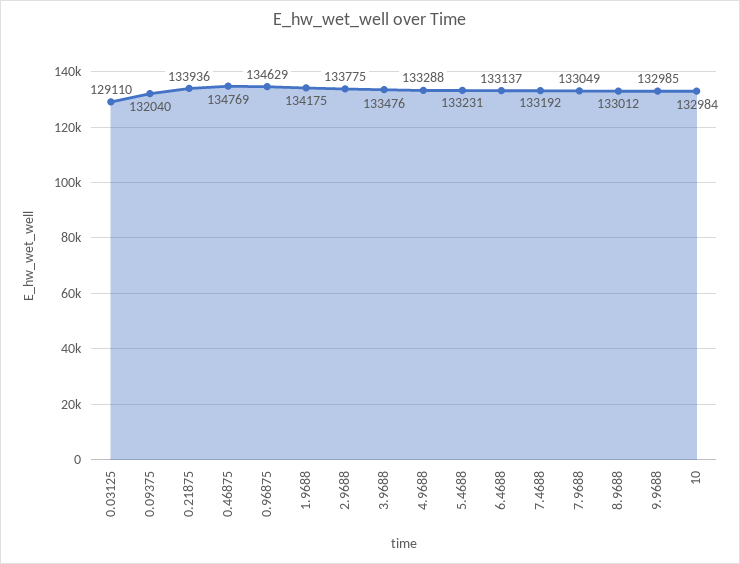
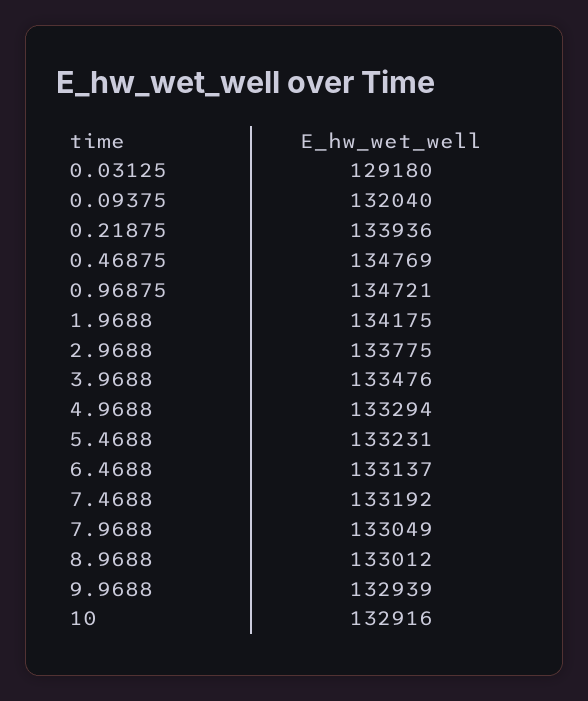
0.03125: 129110 -> 129180
0.96875: 134629 -> 134721
4.9688: 133288 -> 133294
9.9688: 132985 -> 132939
10: 132984 -> 132916

